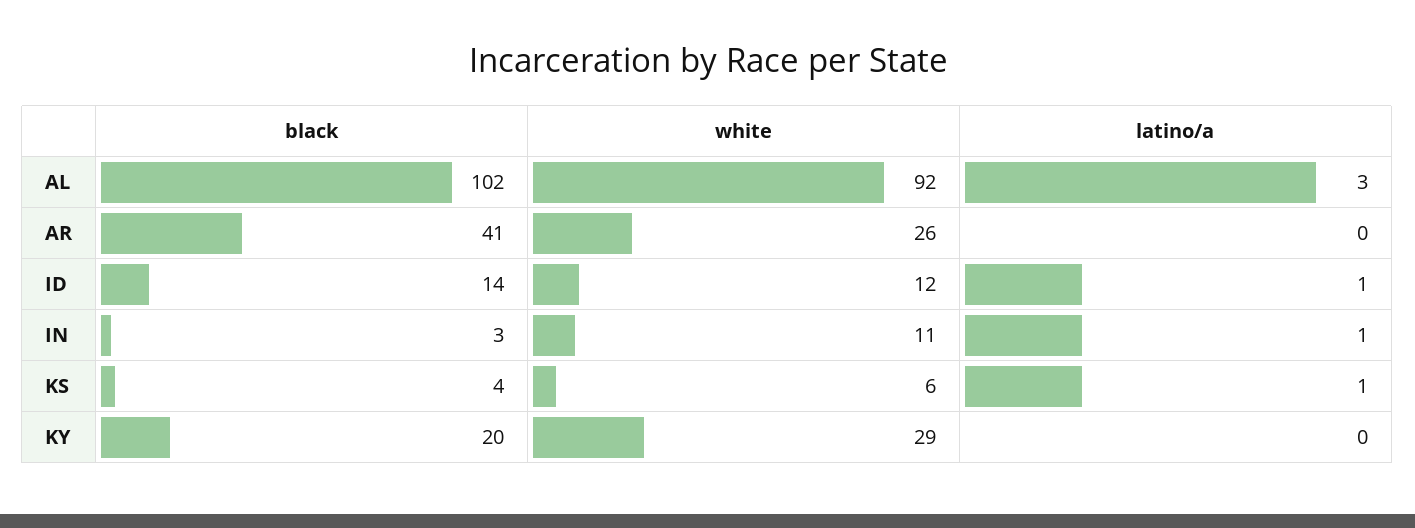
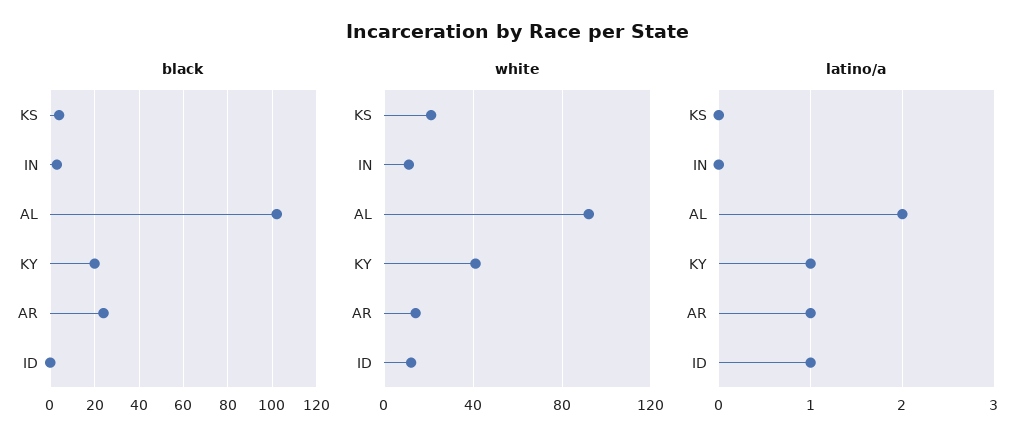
latino/a, AL: 3 -> 2
black, AR: 41 -> 25
white, AR: 26 -> 15
latino/a, AR: 0 -> 1
black, ID: 14 -> 0
latino/a, IN: 1 -> 0
white, KS: 6 -> 20
latino/a, KS: 1 -> 0
white, KY: 29 -> 40
latino/a, KY: 0 -> 1

